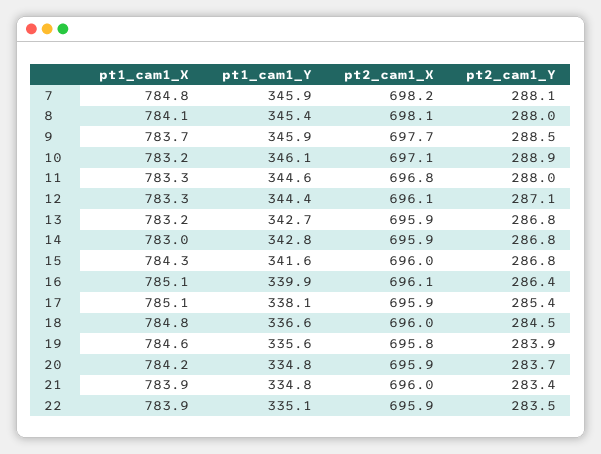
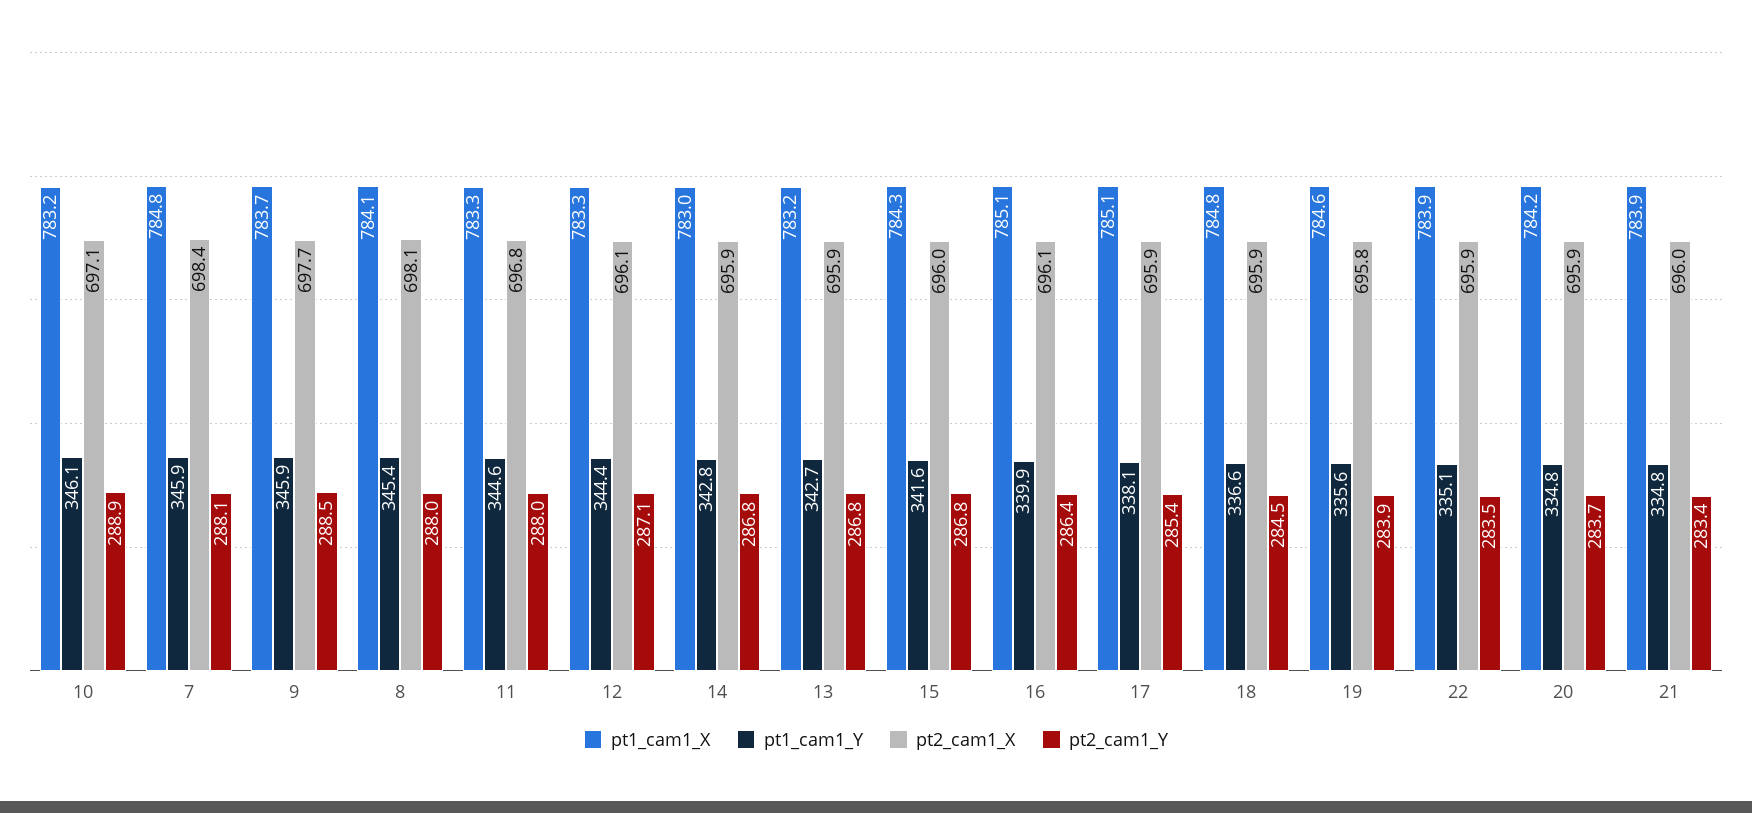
pt2_cam1_X, 7: 698.2 -> 698.4
pt2_cam1_X, 18: 696 -> 695.9

